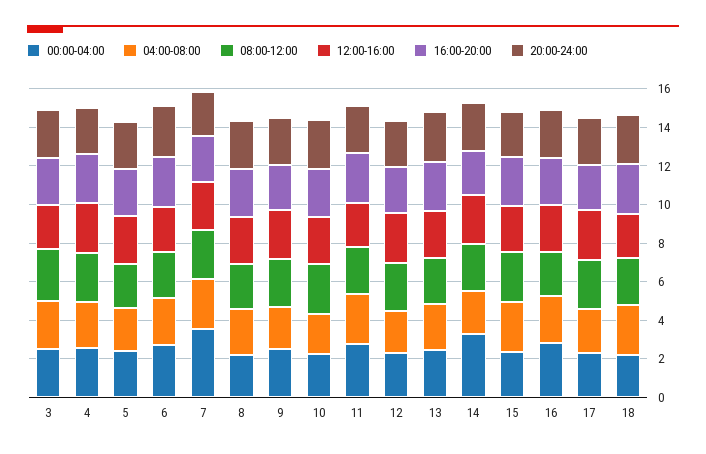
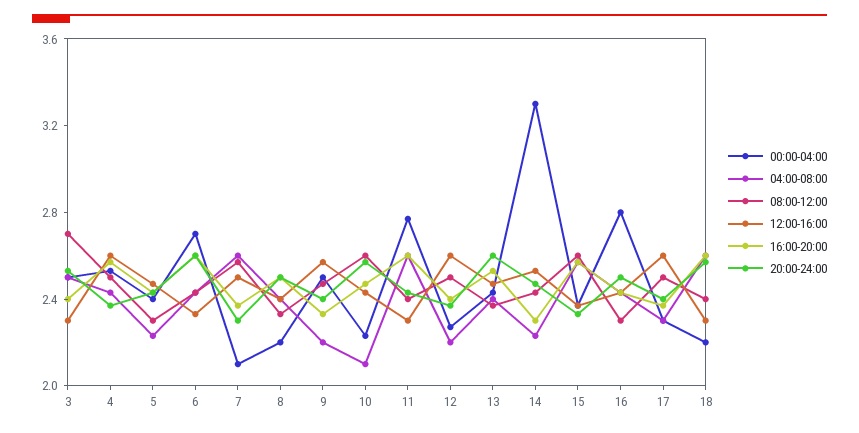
00:00-04:00, 7: 3.5 -> 2.1

